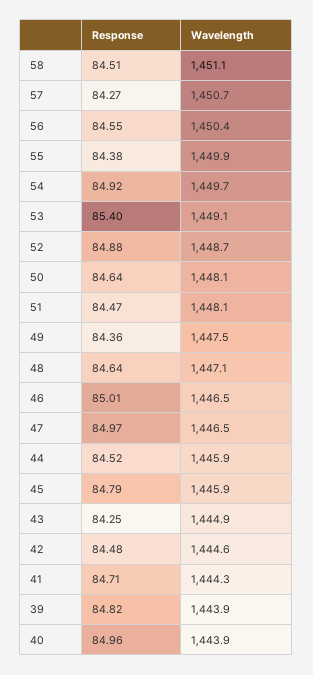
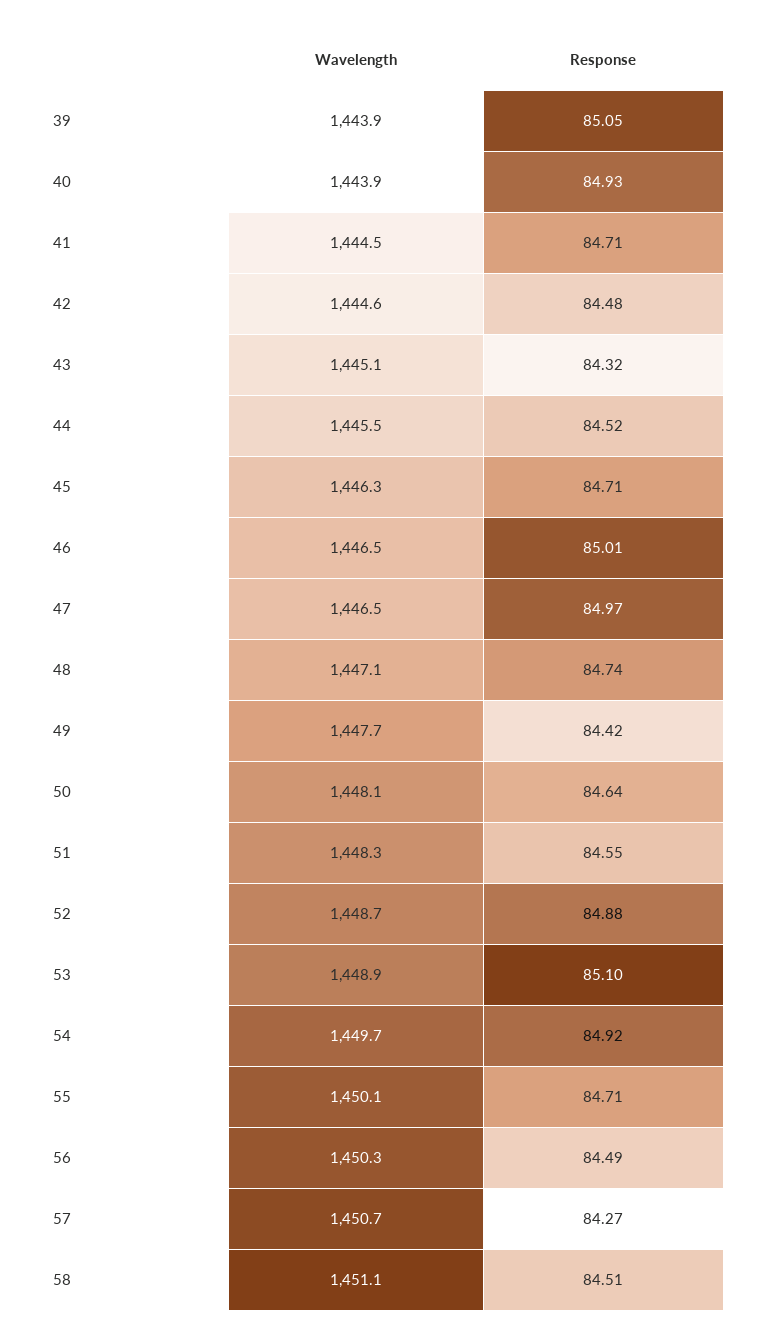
Response, 56: 84.55 -> 84.49
Wavelength, 56: 1450.4 -> 1450.3
Response, 55: 84.38 -> 84.71
Wavelength, 55: 1449.9 -> 1450.1
Response, 53: 85.4 -> 85.1
Wavelength, 53: 1449.1 -> 1448.9
Response, 51: 84.47 -> 84.55
Wavelength, 51: 1448.1 -> 1448.3
Response, 49: 84.36 -> 84.42
Wavelength, 49: 1447.5 -> 1447.7
Response, 48: 84.64 -> 84.74
Wavelength, 44: 1445.9 -> 1445.5
Response, 45: 84.79 -> 84.71
Wavelength, 45: 1445.9 -> 1446.3
Response, 43: 84.25 -> 84.32
Wavelength, 43: 1444.9 -> 1445.1
Wavelength, 41: 1444.3 -> 1444.5
Response, 39: 84.82 -> 85.05
Response, 40: 84.96 -> 84.93

